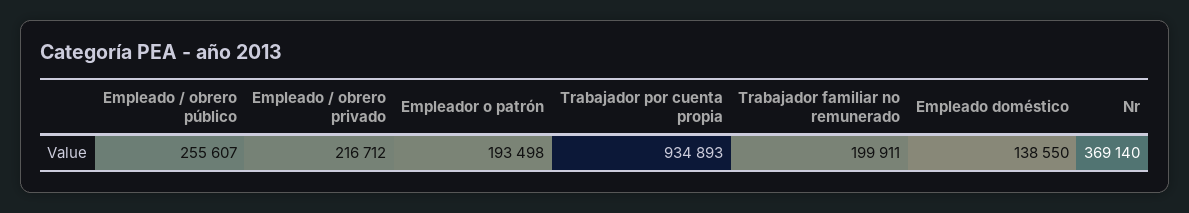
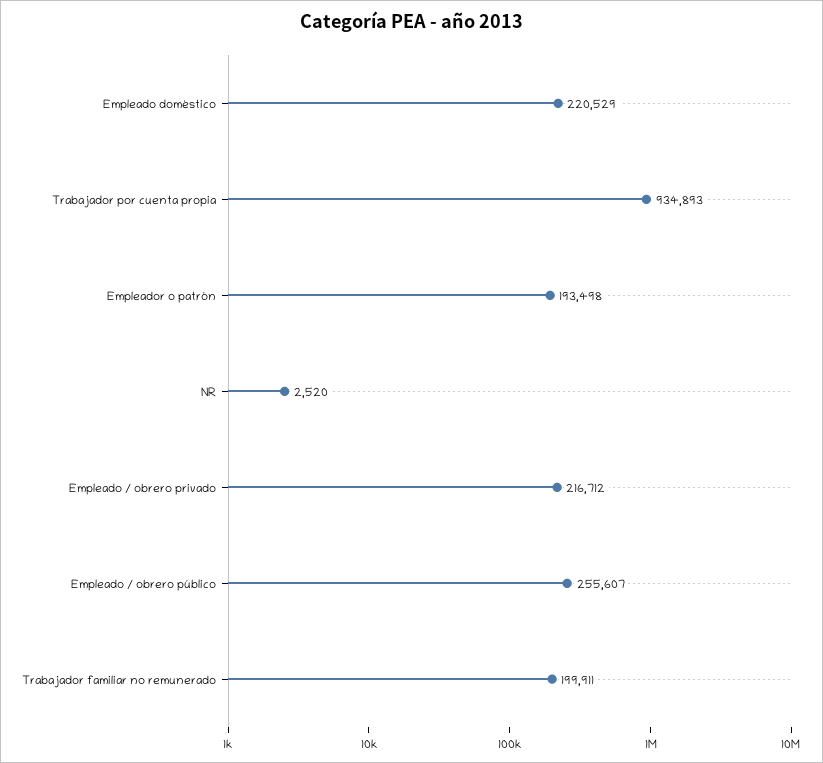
Empleado doméstico: 138550 -> 220529
Nr: 369140 -> 2520

